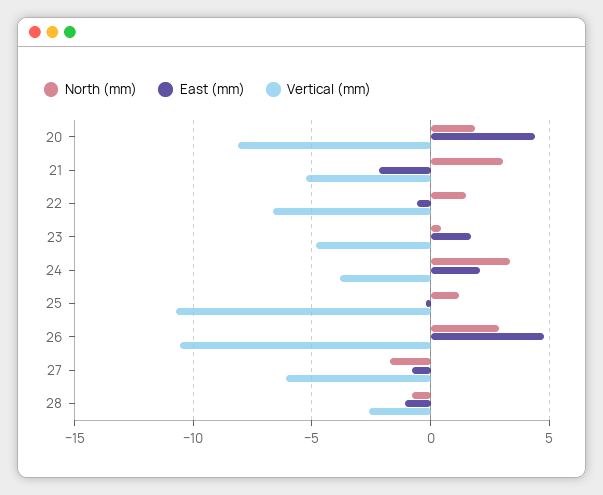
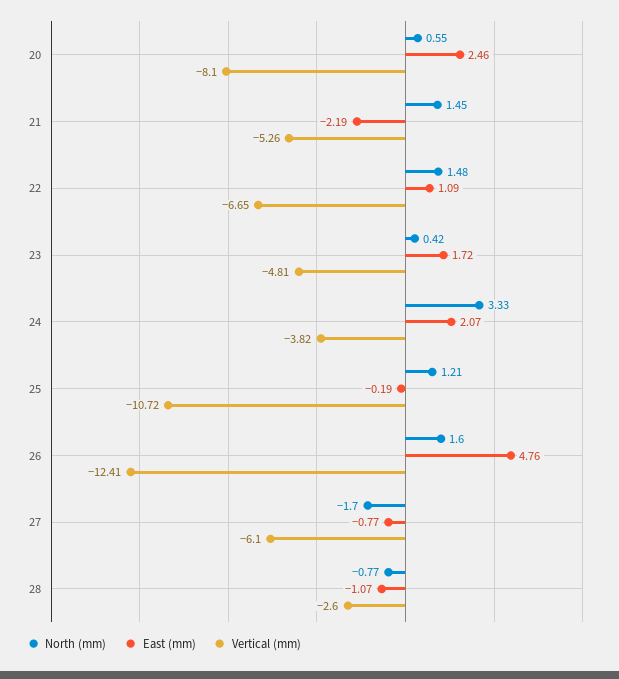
North (mm), 20: 2 -> 0.55
East (mm), 20: 4.5 -> 2.46
North (mm), 21: 3 -> 1.45
East (mm), 22: -0.5 -> 1.09
North (mm), 26: 3 -> 1.6
Vertical (mm), 26: -10.5 -> -12.41

